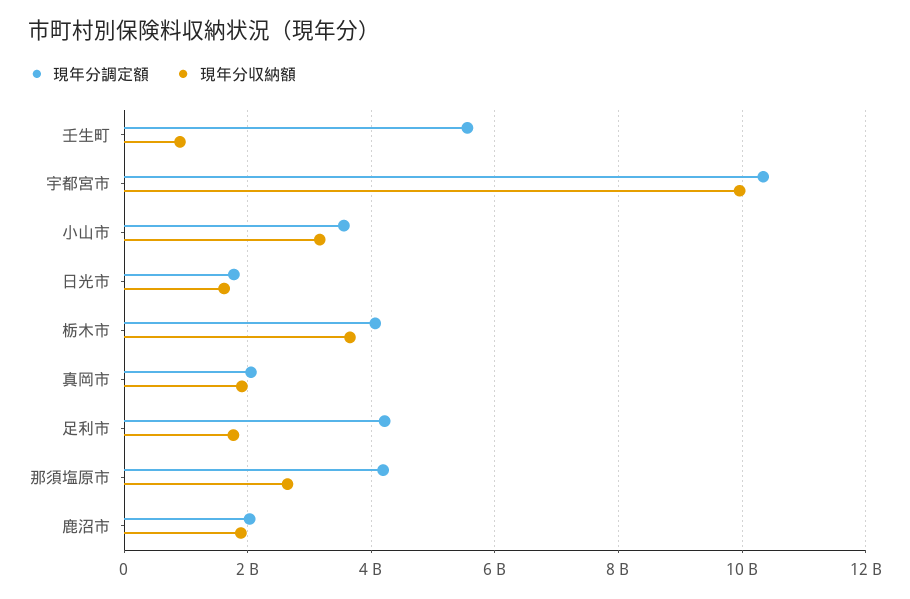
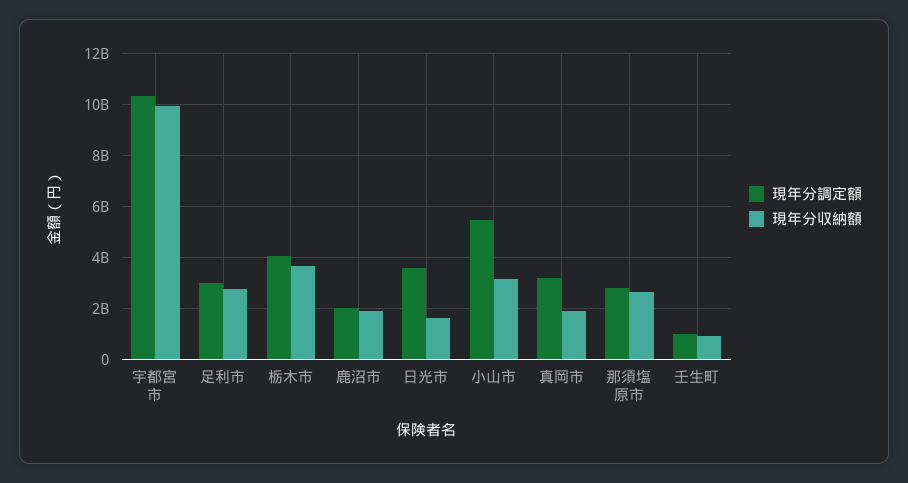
現年分調定額, 壬生町: 5600000000 -> 1000000000
現年分調定額, 小山市: 3600000000 -> 5500000000
現年分調定額, 日光市: 1800000000 -> 3500000000
現年分調定額, 真岡市: 2000000000 -> 3250000000
現年分調定額, 足利市: 4200000000 -> 3000000000
現年分収納額, 足利市: 1800000000 -> 2750000000
現年分調定額, 那須塩原市: 4200000000 -> 2750000000

